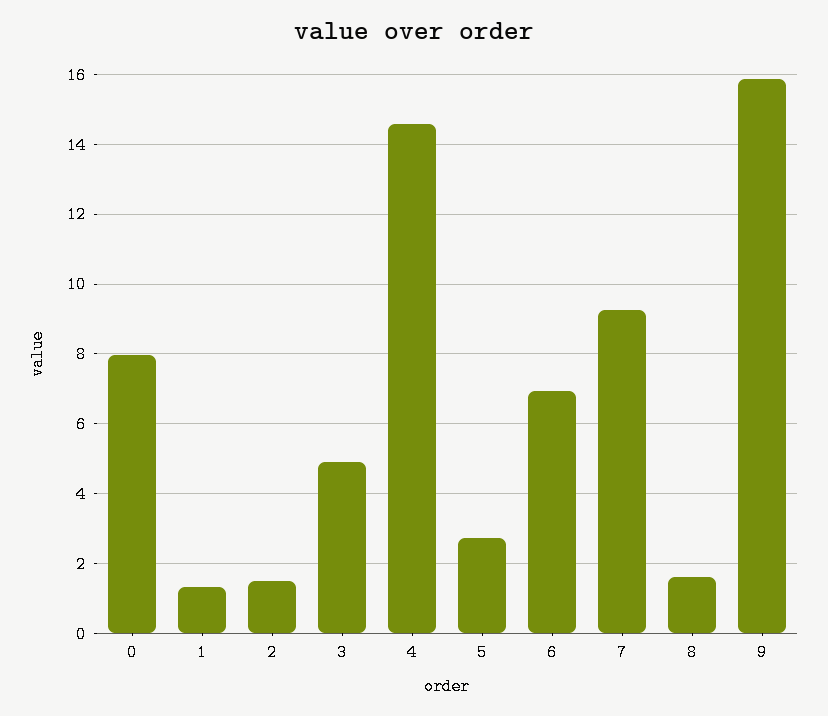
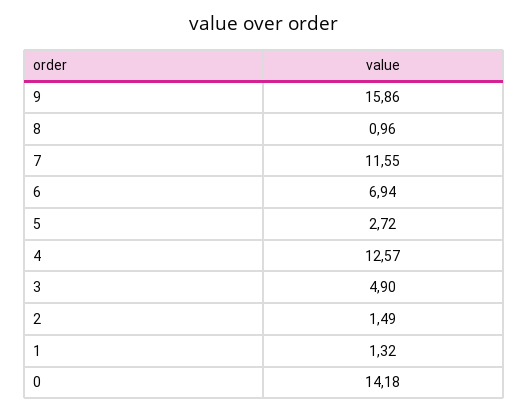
0: 8 -> 14.18
4: 14.6 -> 12.57
7: 9.2 -> 11.55
8: 1.6 -> 0.96

